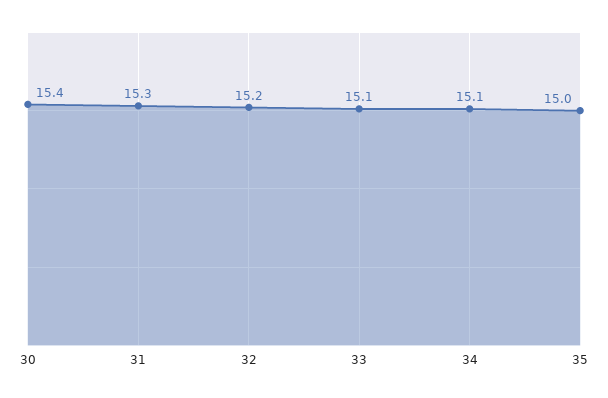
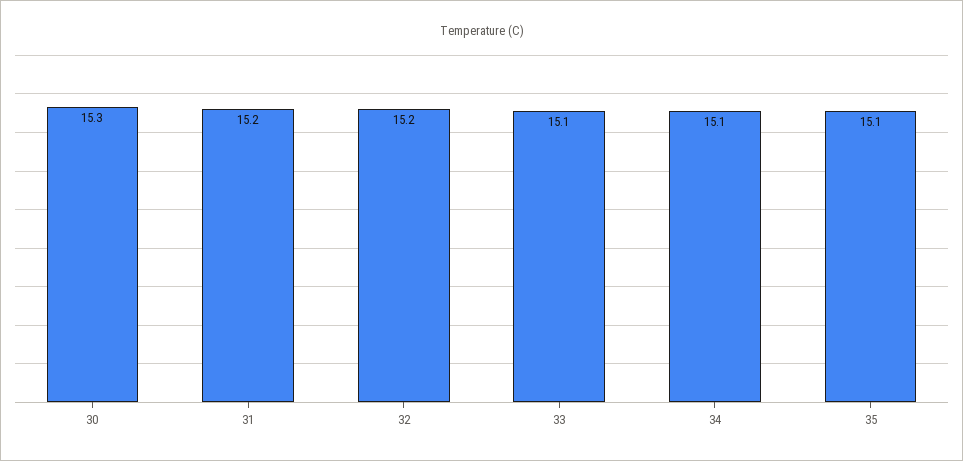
30: 15.4 -> 15.3
31: 15.3 -> 15.2
35: 15 -> 15.1

